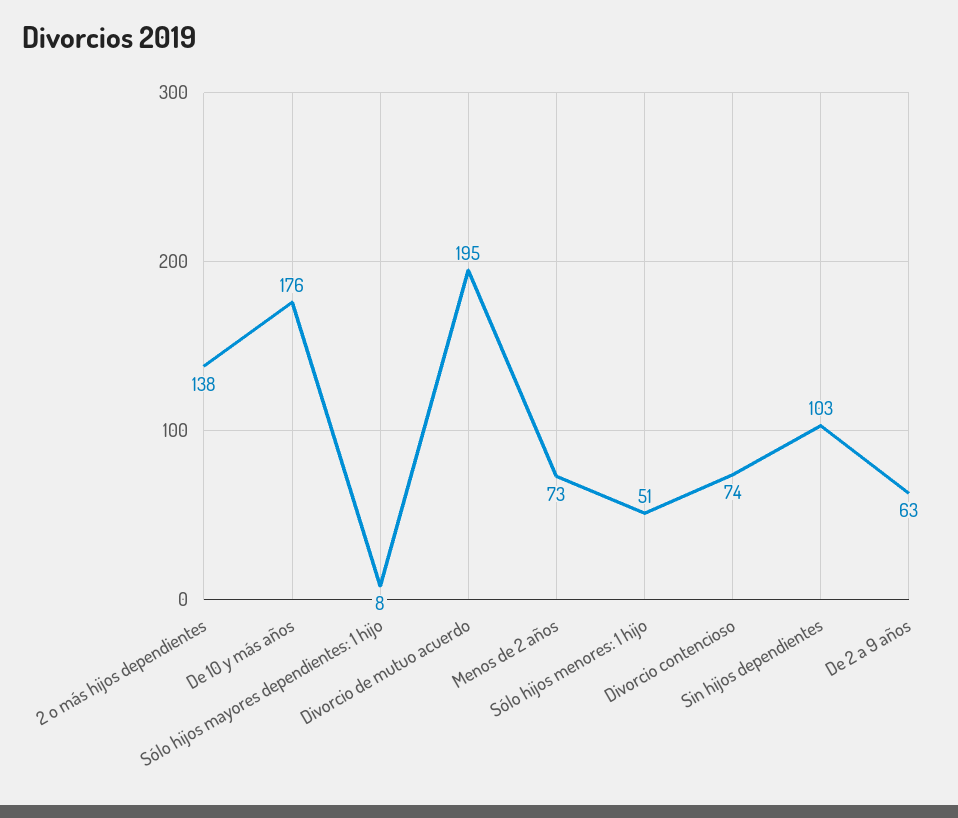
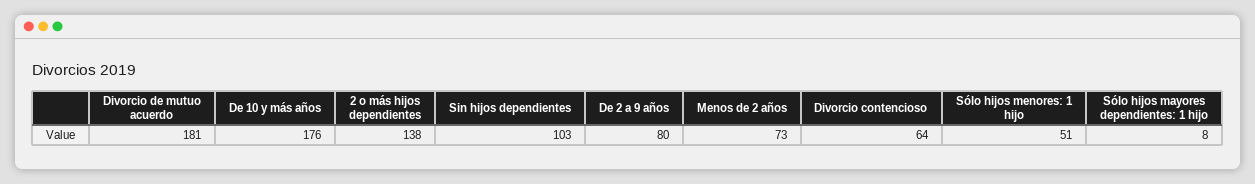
Divorcio de mutuo acuerdo: 195 -> 181
Divorcio contencioso: 74 -> 64
De 2 a 9 años: 63 -> 80

